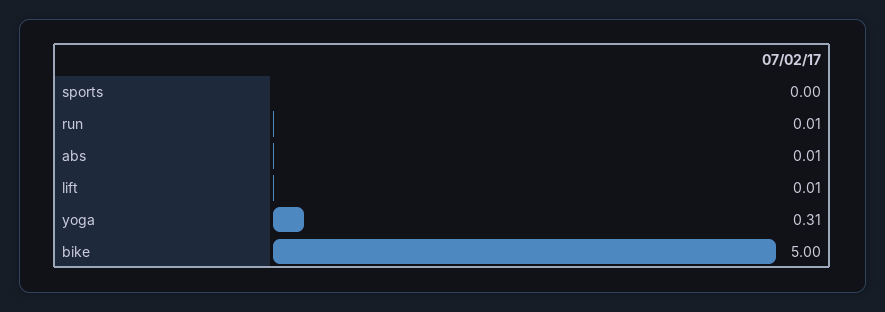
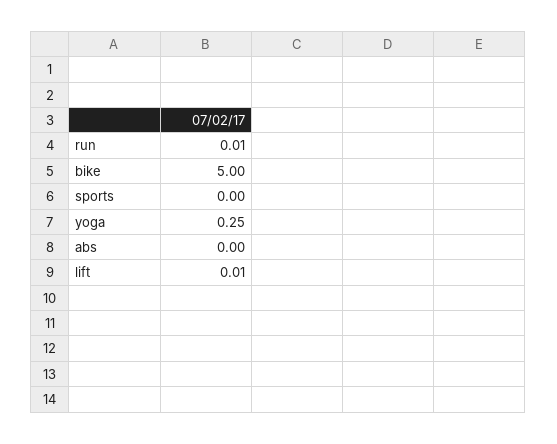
abs: 0.01 -> 0
yoga: 0.31 -> 0.25

